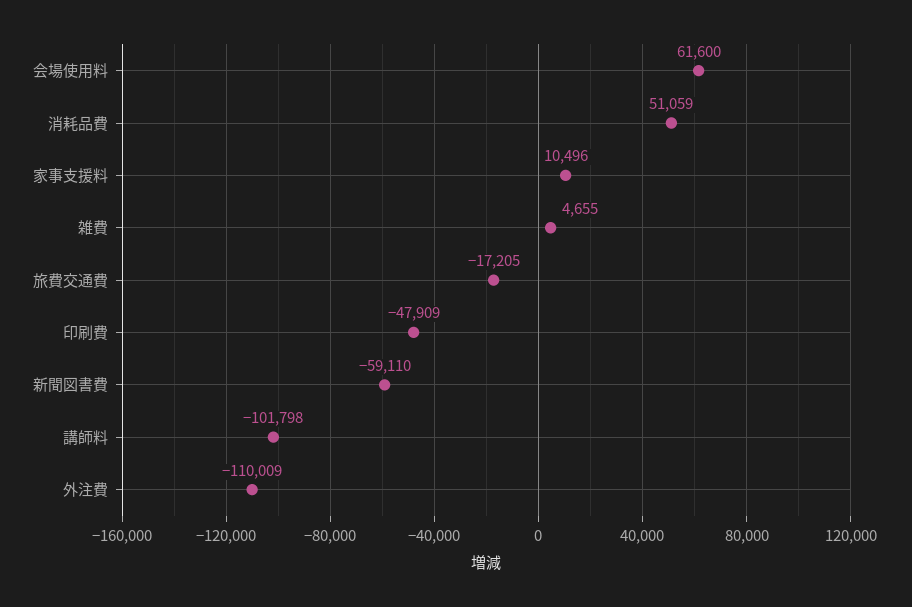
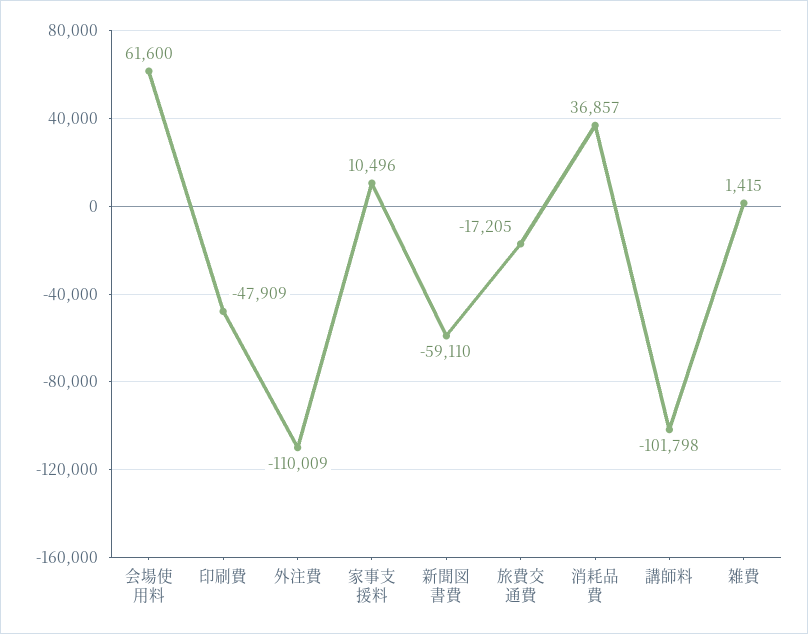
消耗品費: 51059 -> 36857
雑費: 4655 -> 1415

